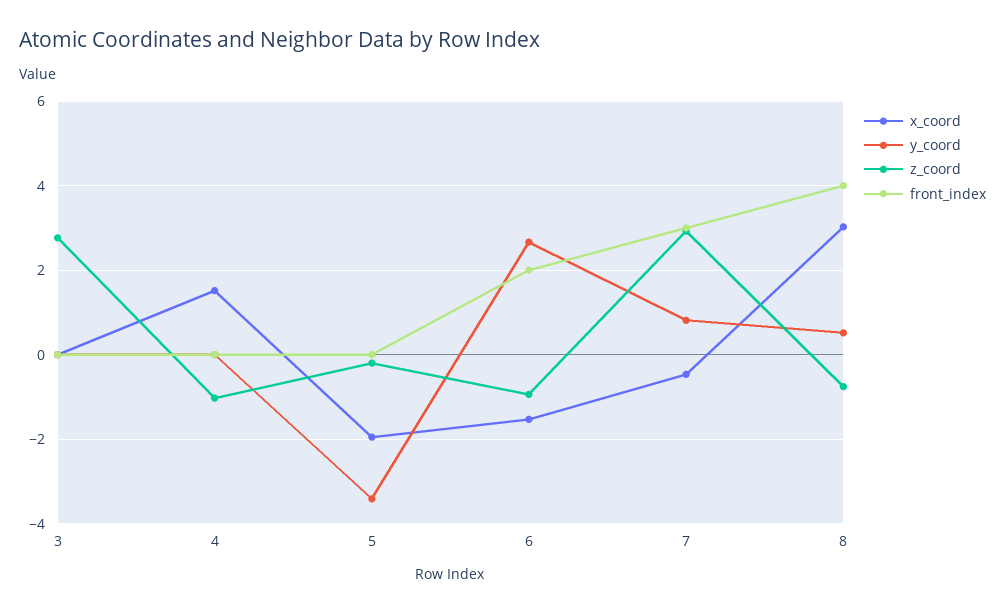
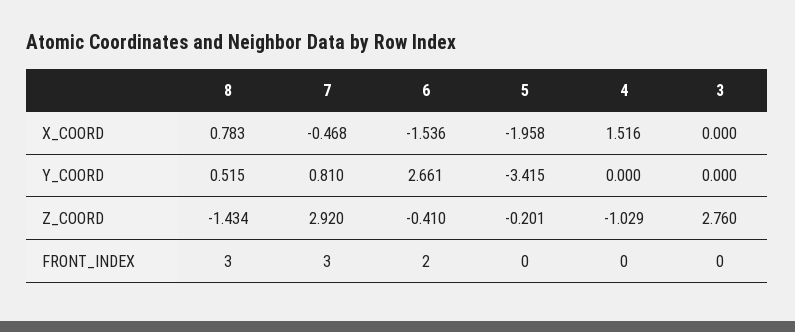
z_coord, 6: -1 -> -0.41
x_coord, 8: 3 -> 0.783
z_coord, 8: -0.8 -> -1.434
front_index, 8: 4 -> 3

